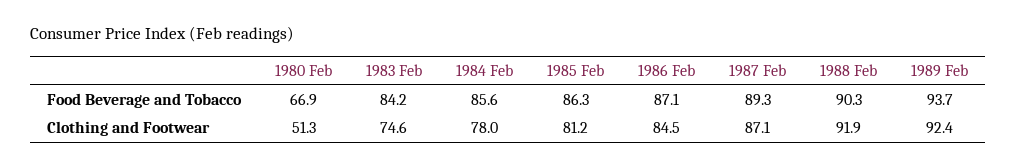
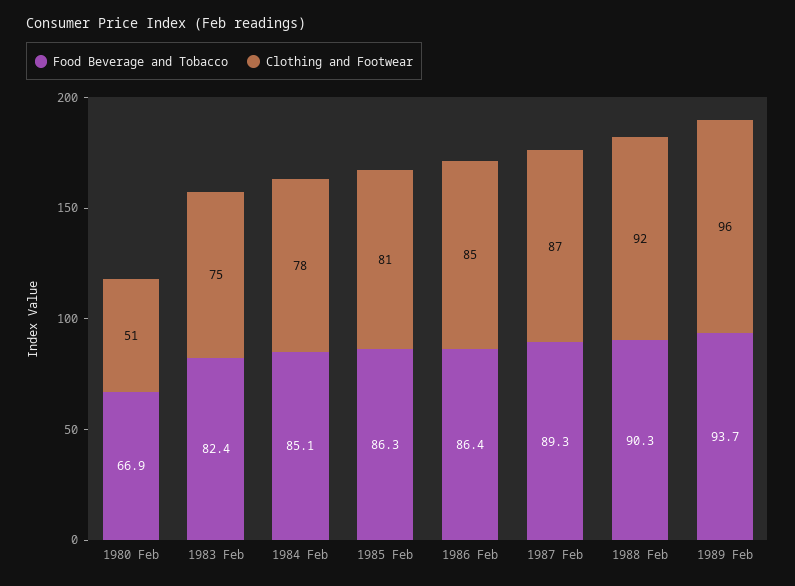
Food Beverage and Tobacco, 1983 Feb: 84.2 -> 82.4
Food Beverage and Tobacco, 1984 Feb: 85.6 -> 85.1
Food Beverage and Tobacco, 1986 Feb: 87.1 -> 86.4
Clothing and Footwear, 1989 Feb: 92.4 -> 96

